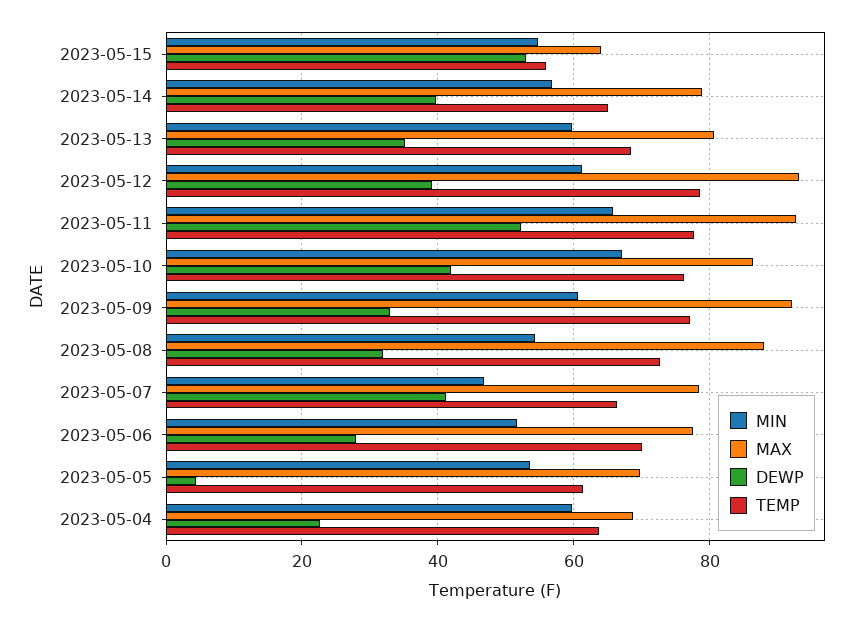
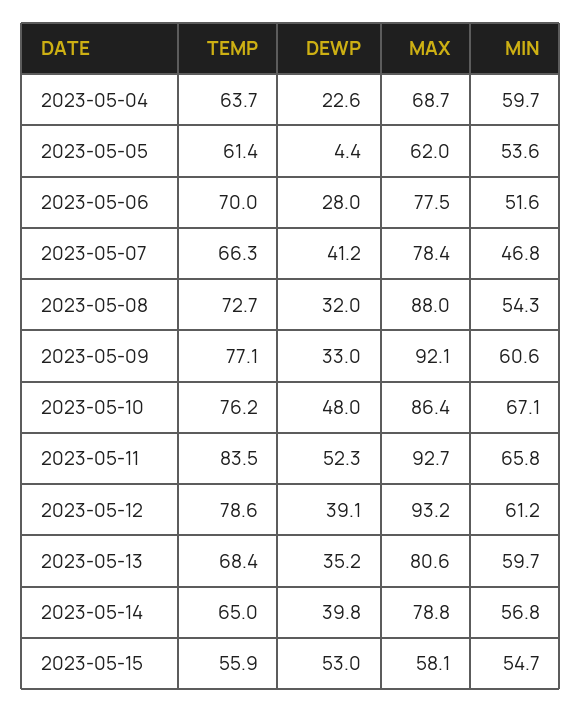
MAX, 2023-05-15: 64 -> 58.1
TEMP, 2023-05-11: 78 -> 83.5
DEWP, 2023-05-10: 42 -> 48
MAX, 2023-05-05: 70 -> 62

